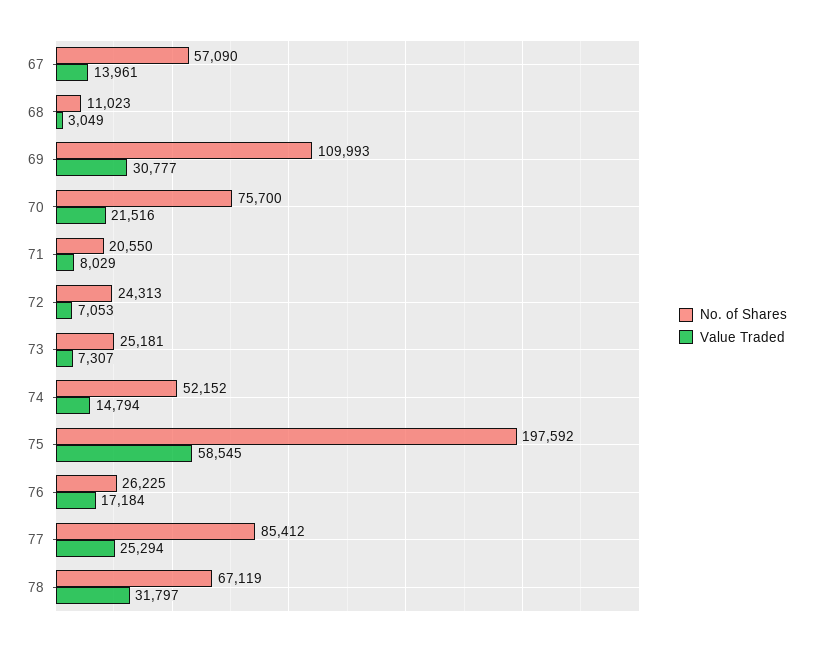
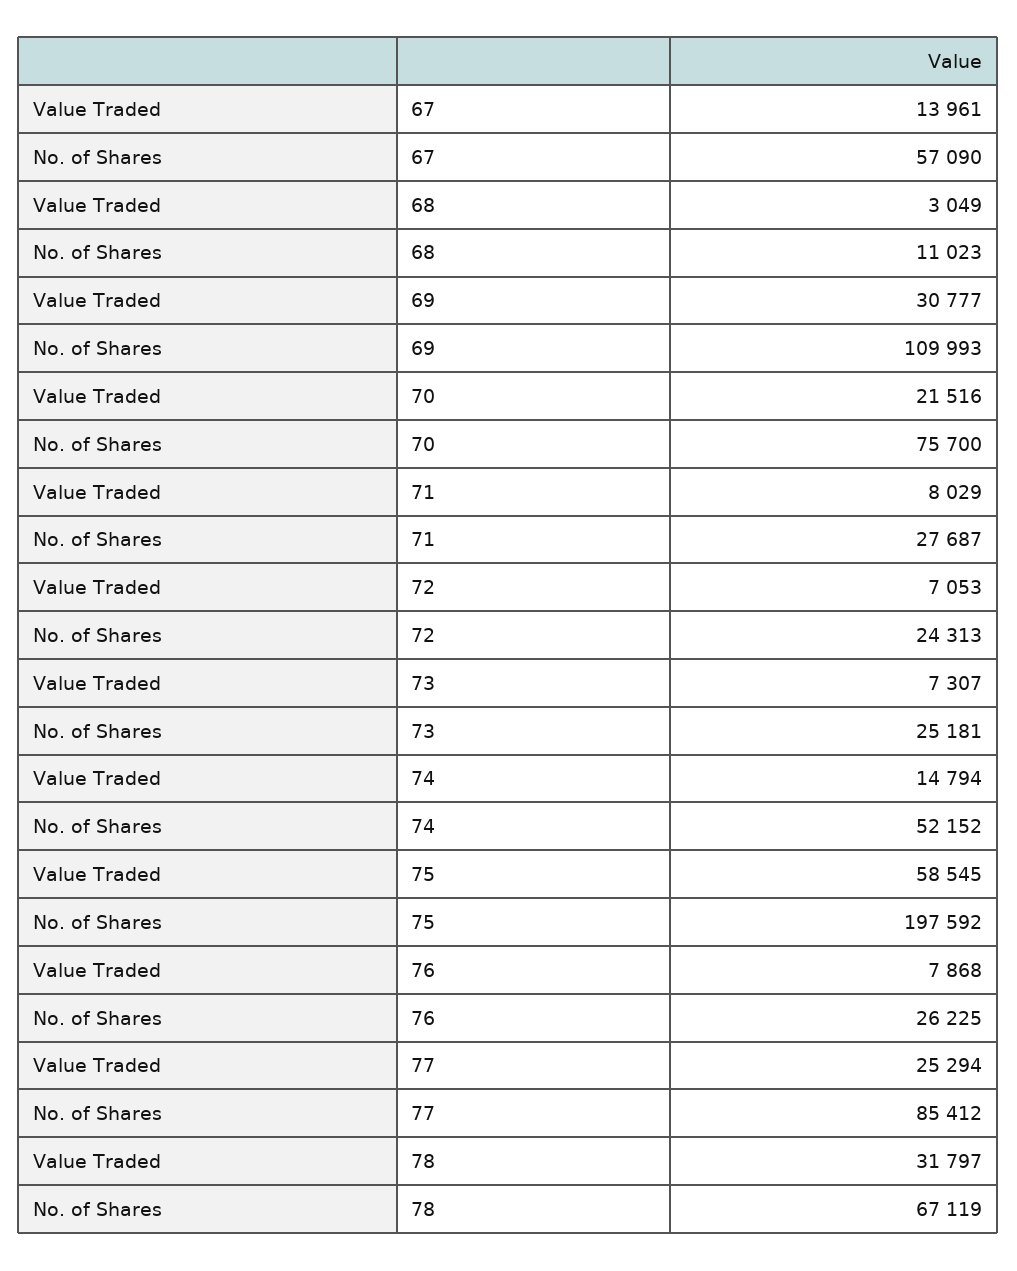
No. of Shares, 71: 20550 -> 27687
Value Traded, 76: 17184 -> 7868

